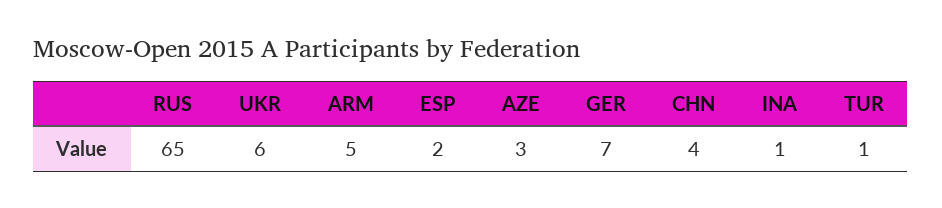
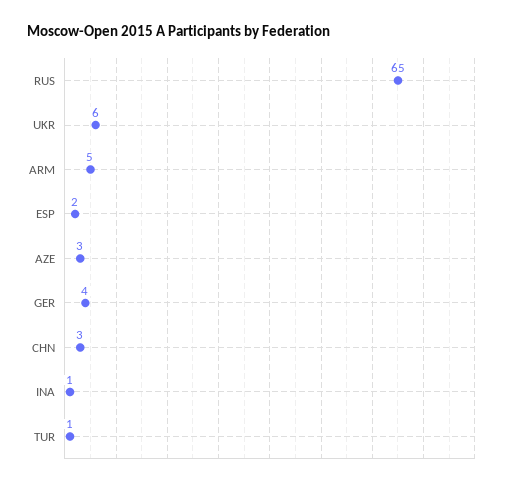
GER: 7 -> 4
CHN: 4 -> 3

